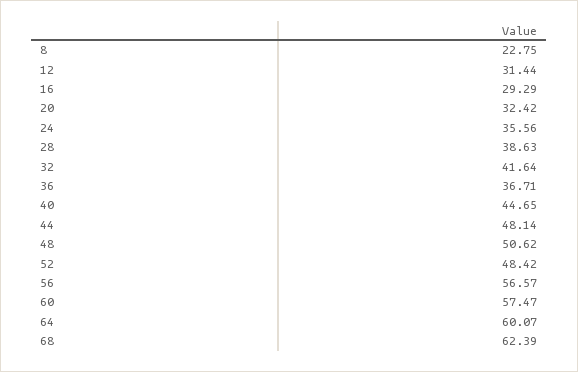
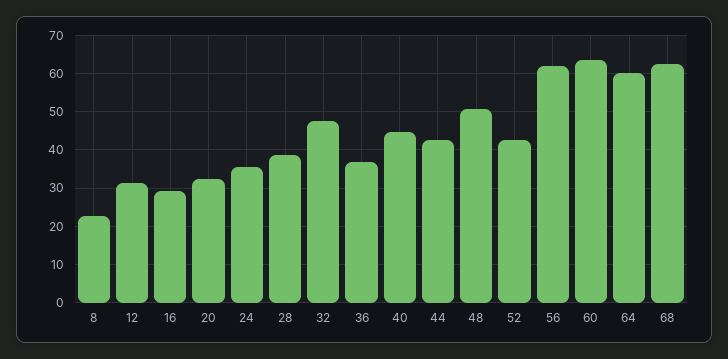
32: 41.64 -> 48
44: 48.14 -> 42
52: 48.42 -> 42
56: 56.57 -> 62
60: 57.47 -> 64

